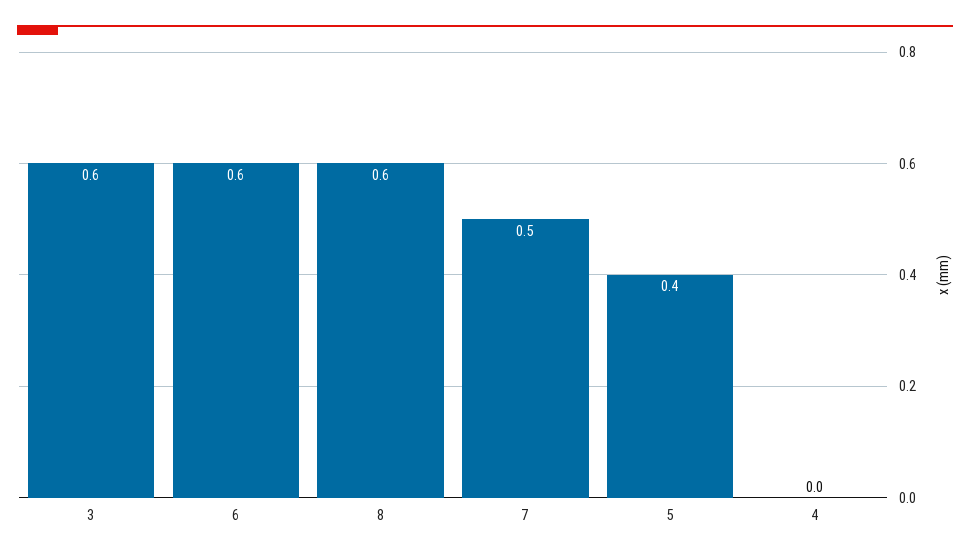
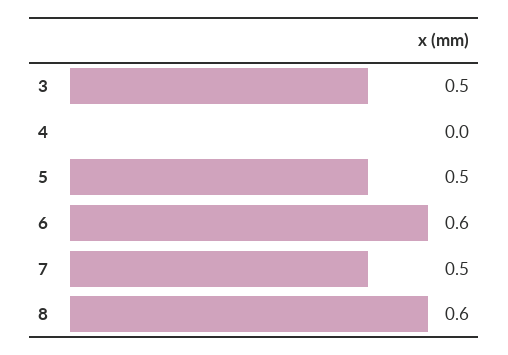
3: 0.6 -> 0.5
5: 0.4 -> 0.5

